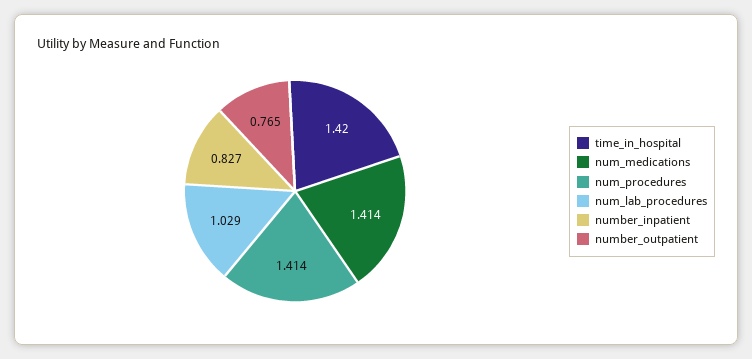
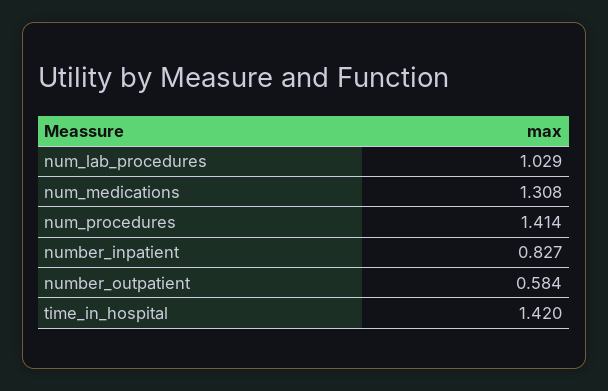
num_medications: 1.414 -> 1.308
number_outpatient: 0.765 -> 0.584

